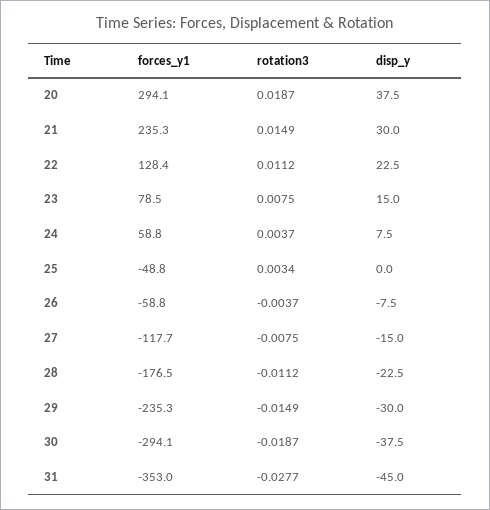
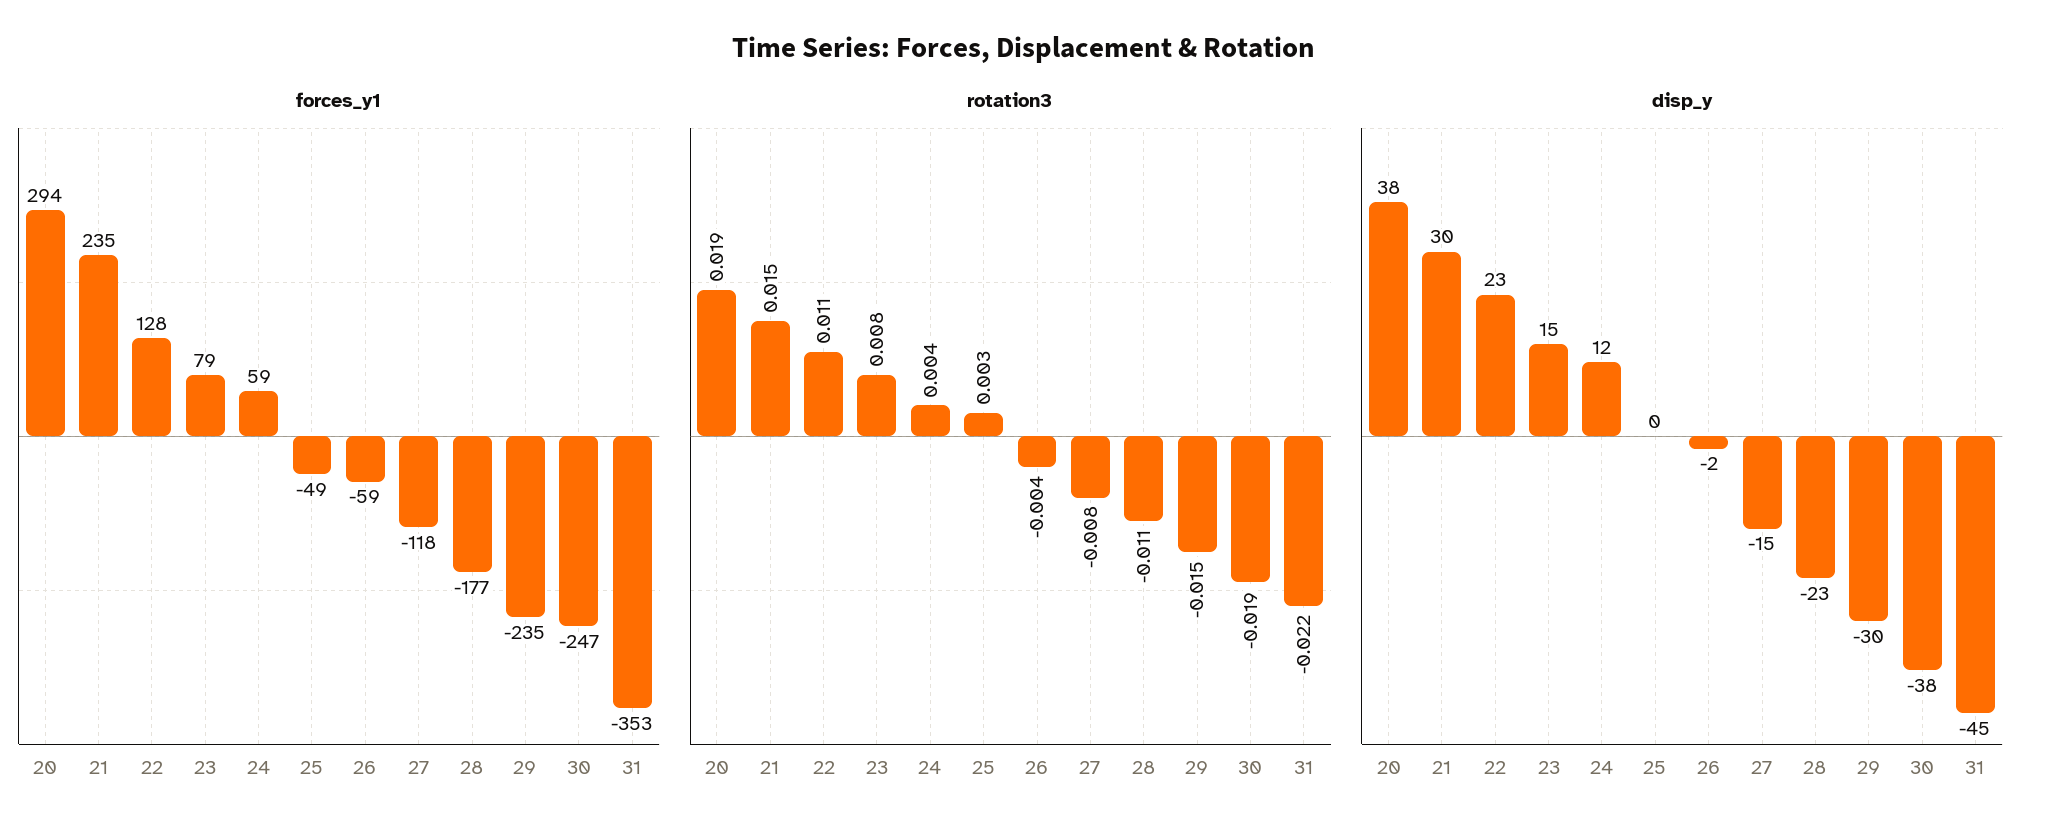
disp_y, 24: 7.5 -> 12
disp_y, 26: -7.5 -> -2
forces_y1, 30: -294.1 -> -247
rotation3, 31: -0.0277 -> -0.022

